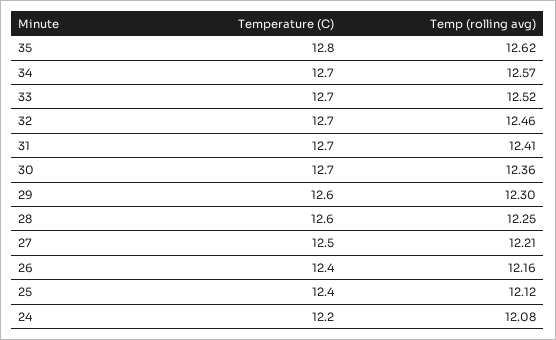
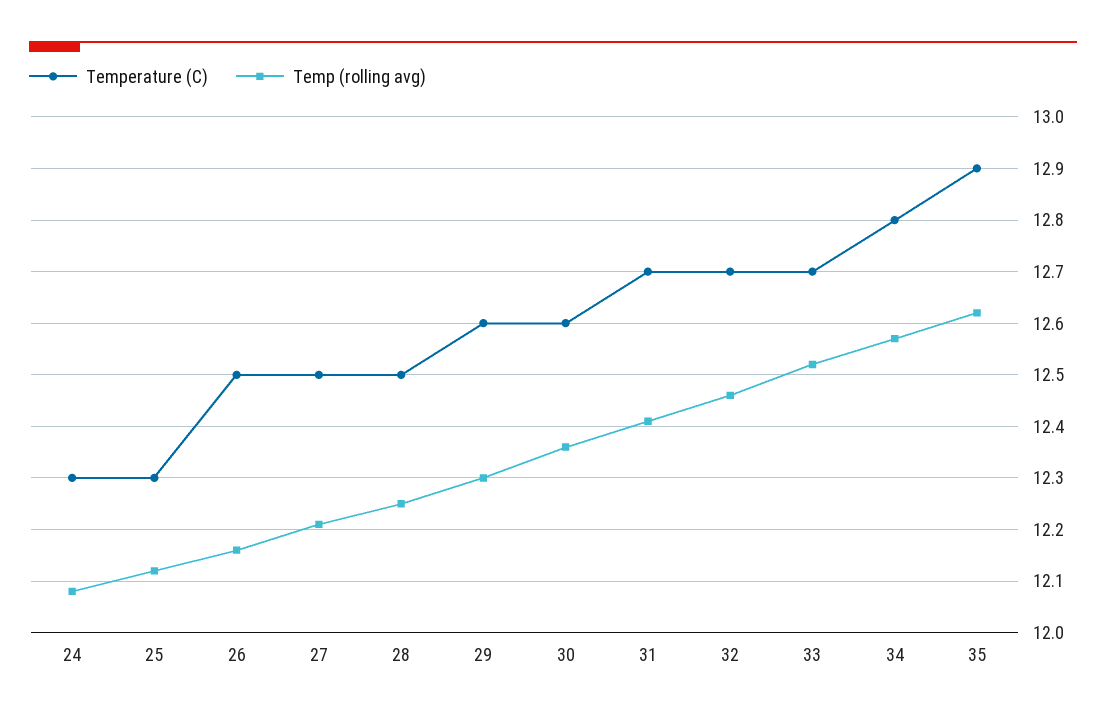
Temperature (C), 35: 12.8 -> 12.9
Temperature (C), 34: 12.7 -> 12.8
Temperature (C), 30: 12.7 -> 12.6
Temperature (C), 28: 12.6 -> 12.5
Temperature (C), 26: 12.4 -> 12.5
Temperature (C), 25: 12.4 -> 12.3
Temperature (C), 24: 12.2 -> 12.3

